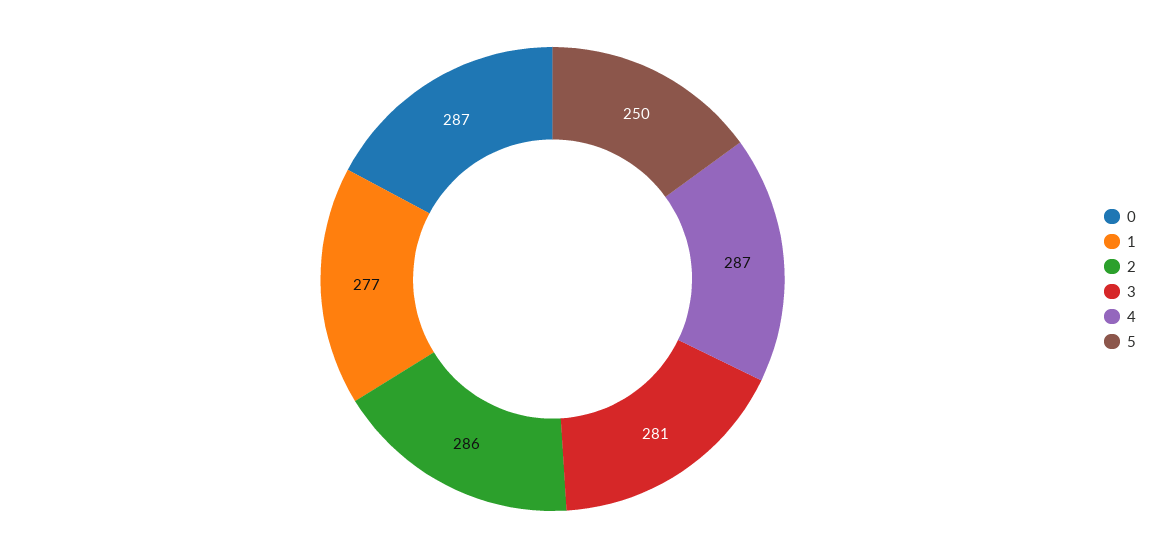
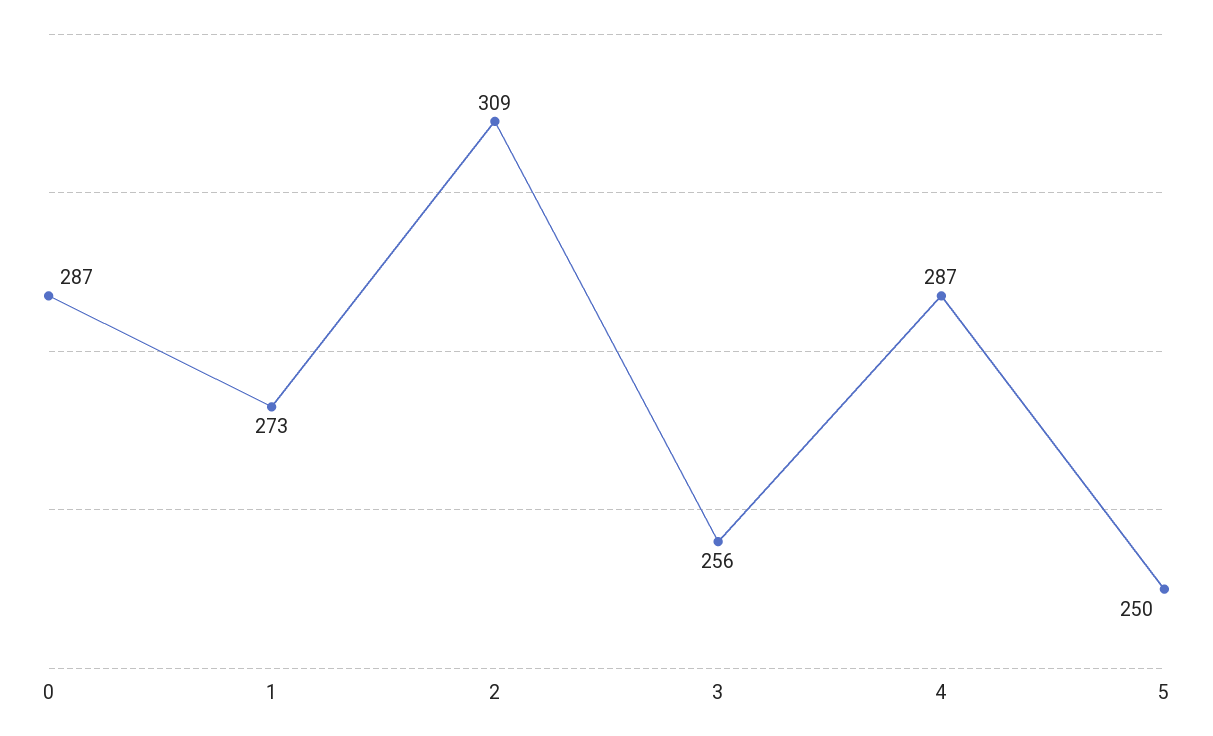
1: 277 -> 273
2: 286 -> 309
3: 281 -> 256

